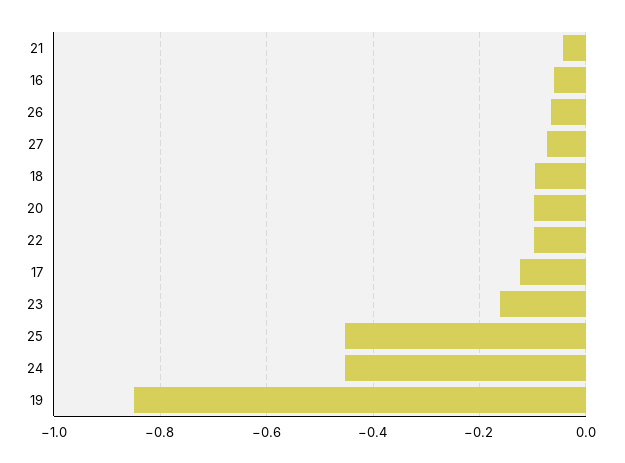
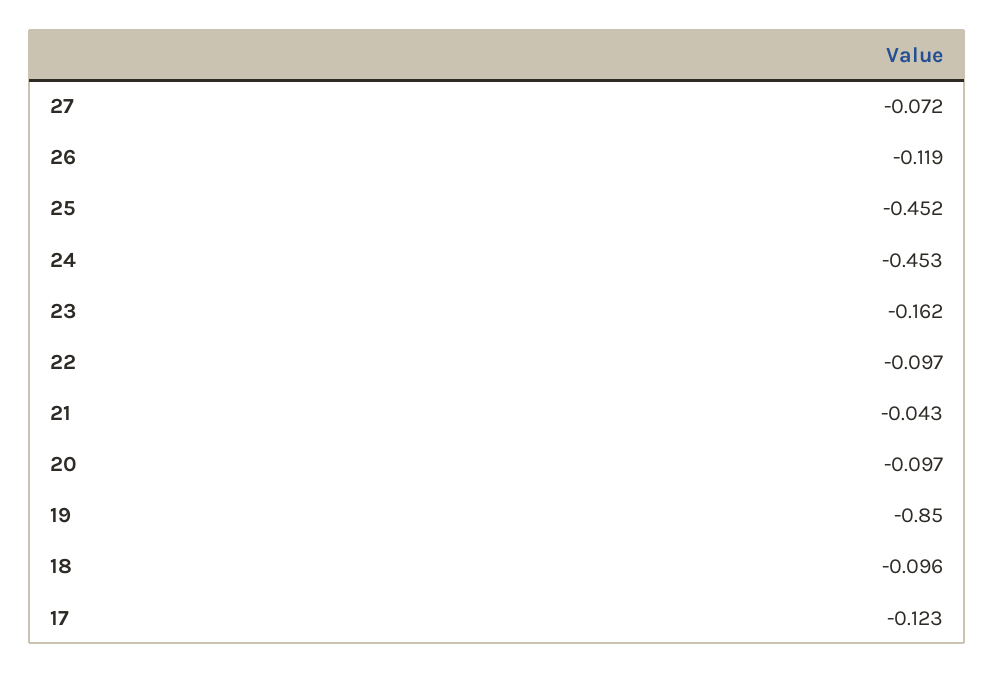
16: -0.06 -> none
26: -0.06 -> -0.119

